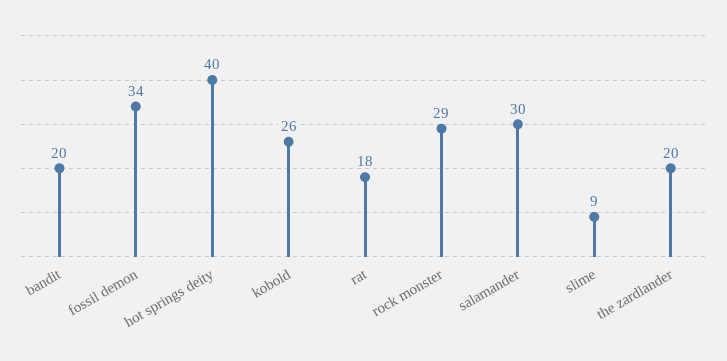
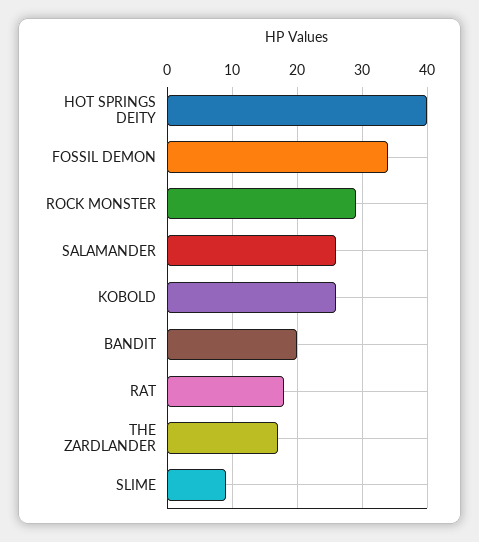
salamander: 30 -> 26
the zardlander: 20 -> 17

